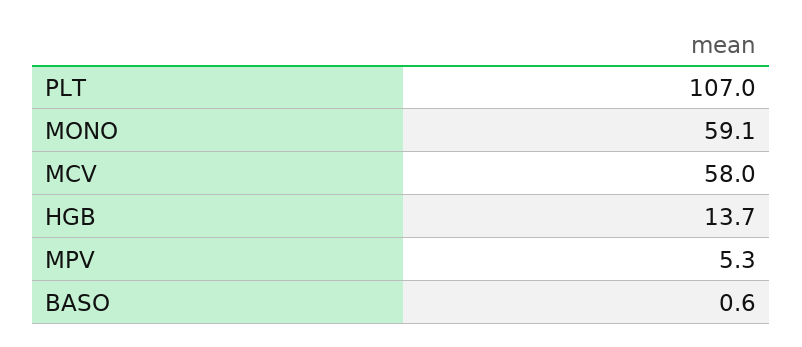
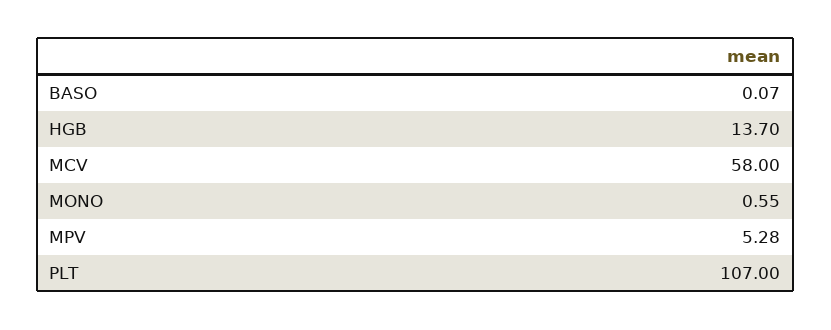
MONO: 59.1 -> 0.55
BASO: 0.6 -> 0.07

